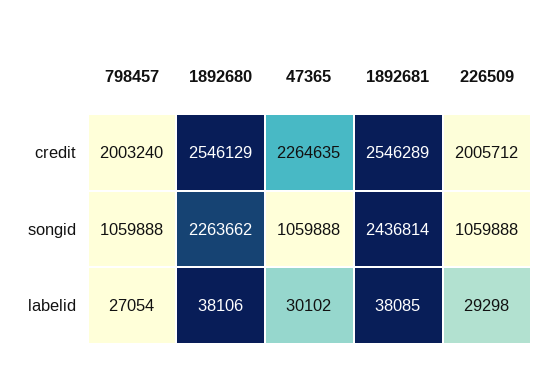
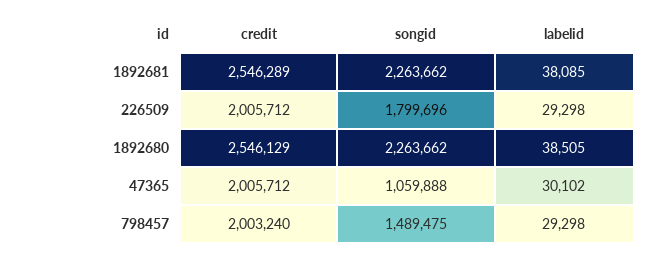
47365, credit: 2264635 -> 2005712
798457, songid: 1059888 -> 1489475
1892681, songid: 2436814 -> 2263662
226509, songid: 1059888 -> 1799696
798457, labelid: 27054 -> 29298
1892680, labelid: 38106 -> 38505

